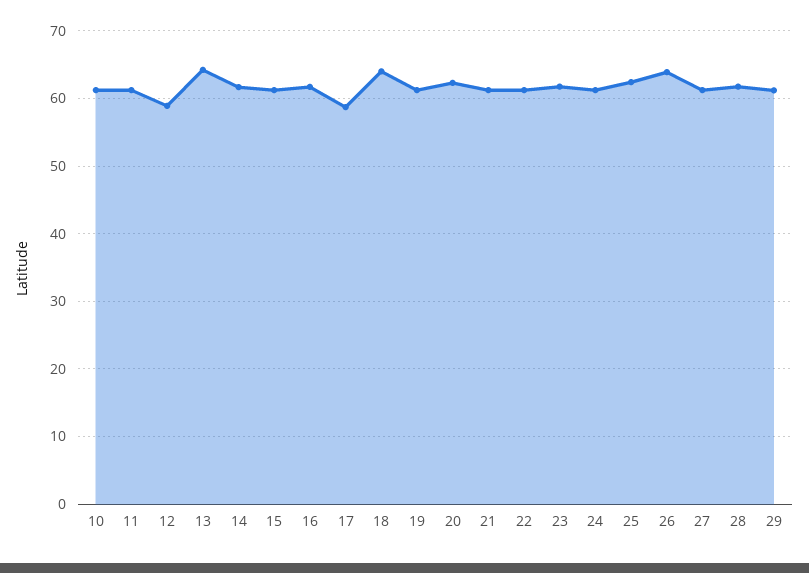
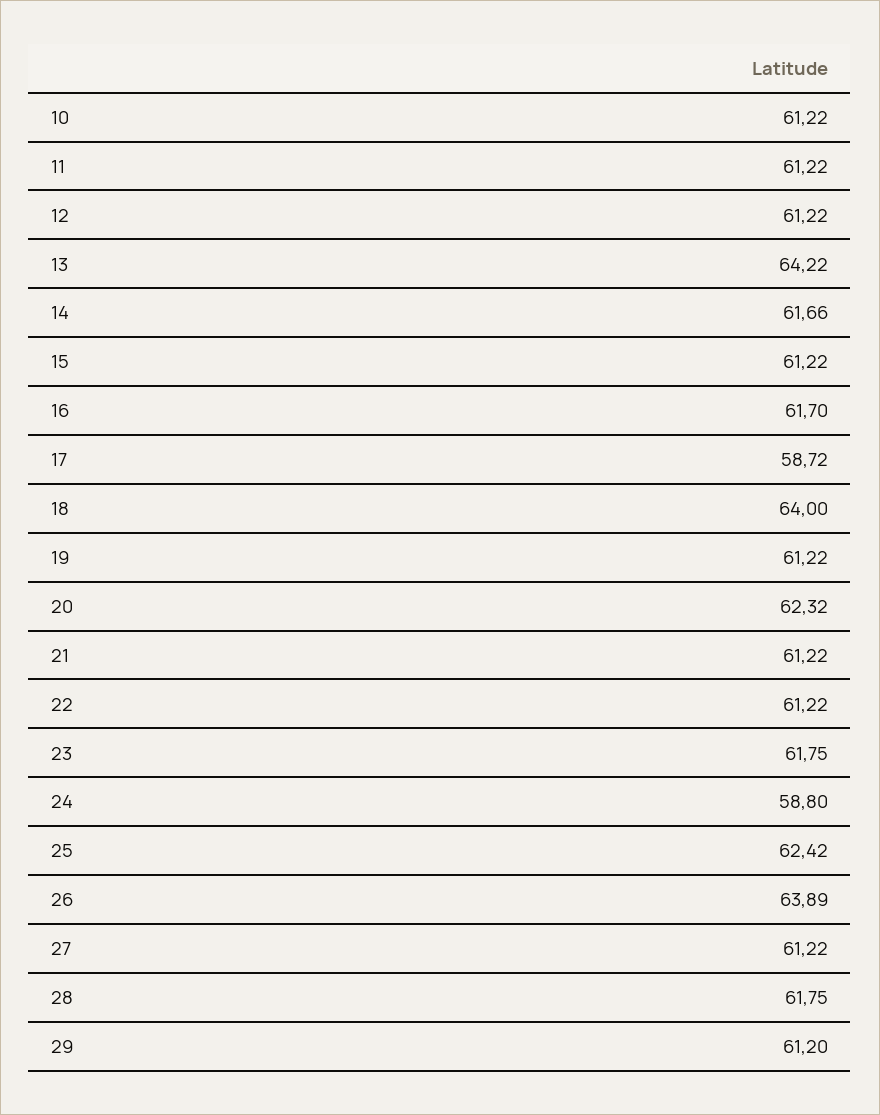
12: 59 -> 61.22
24: 61 -> 58.8

